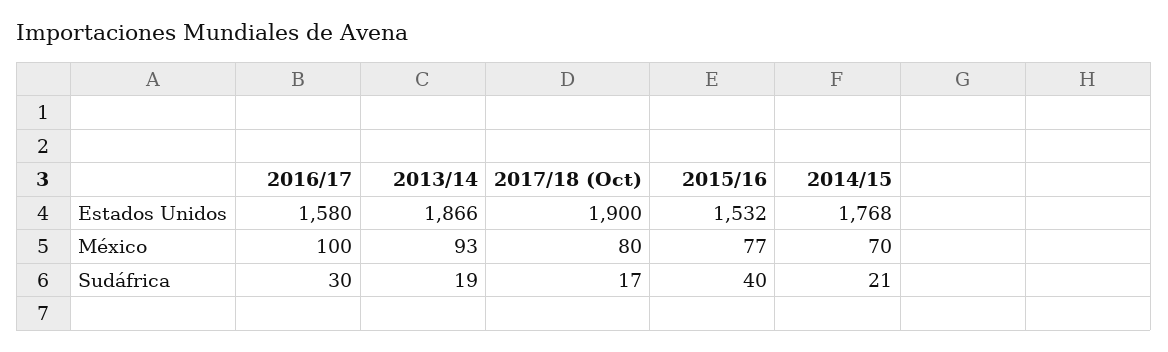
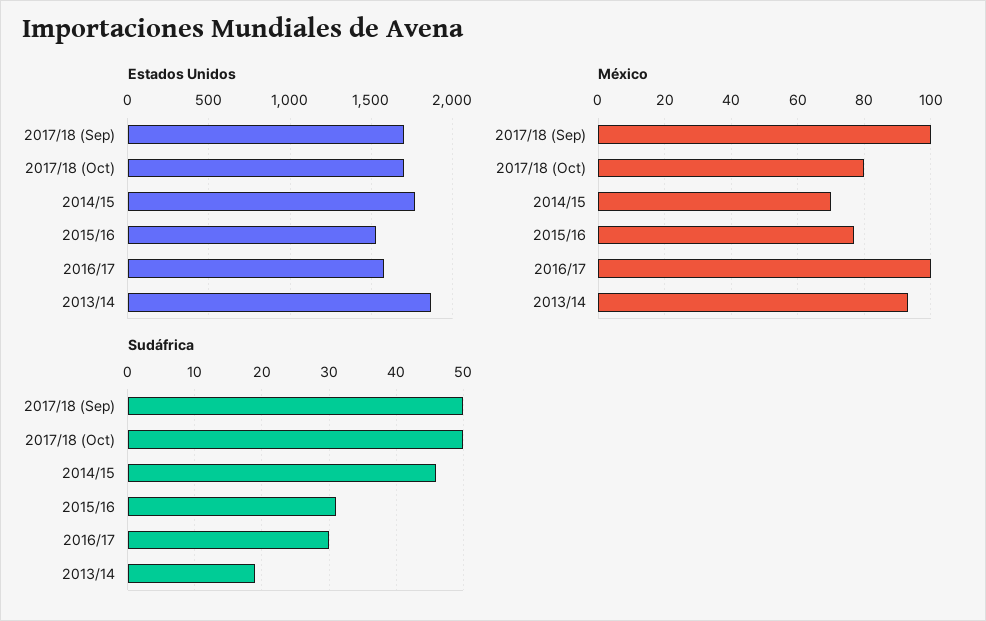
Estados Unidos, 2017/18 (Oct): 1900 -> 1700
Sudáfrica, 2017/18 (Oct): 17 -> 50
Sudáfrica, 2015/16: 40 -> 31
Sudáfrica, 2014/15: 21 -> 46
Estados Unidos, 2017/18 (Sep): none -> 1700
México, 2017/18 (Sep): none -> 100
Sudáfrica, 2017/18 (Sep): none -> 50

